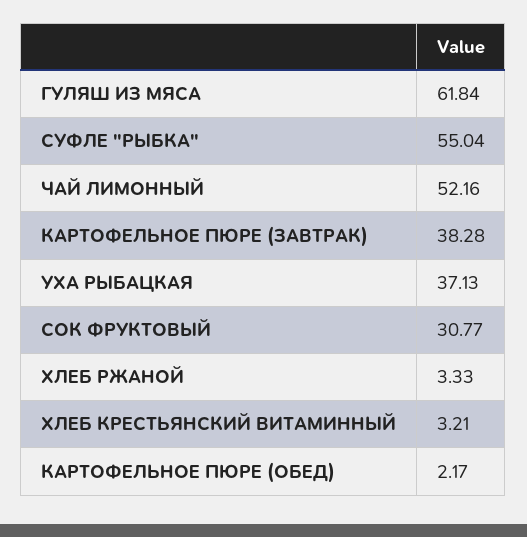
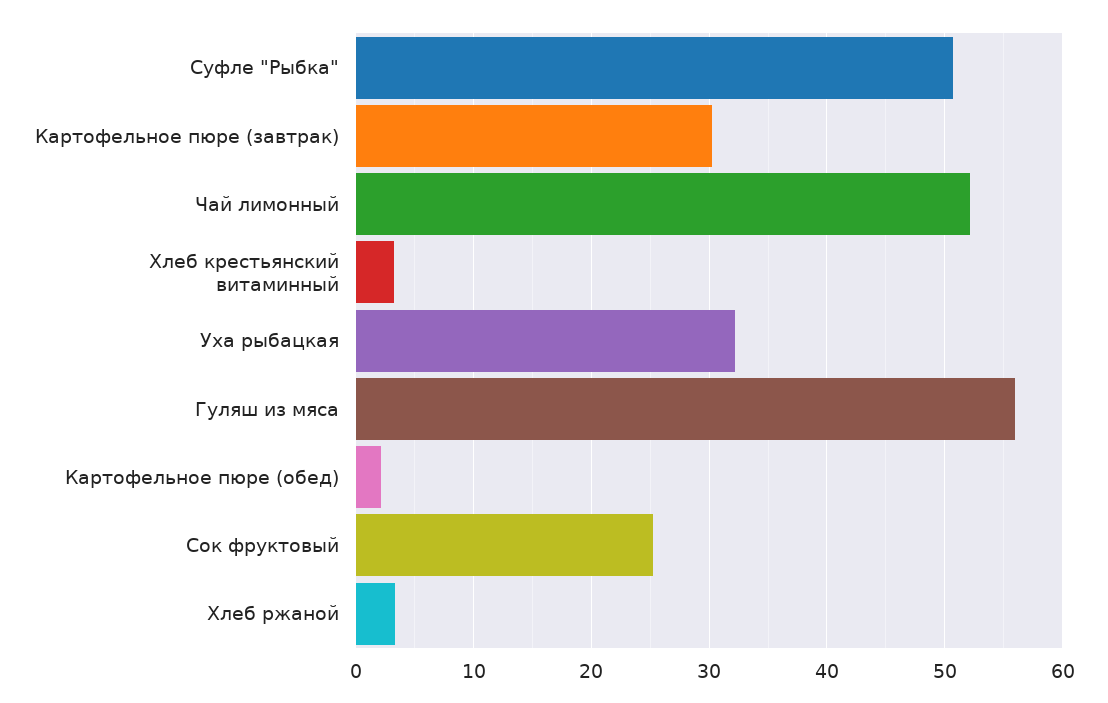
ГУЛЯШ ИЗ МЯСА: 61.84 -> 56
СУФЛЕ "РЫБКА": 55.04 -> 51
КАРТОФЕЛЬНОЕ ПЮРЕ (ЗАВТРАК): 38.28 -> 30
УХА РЫБАЦКАЯ: 37.13 -> 32
СОК ФРУКТОВЫЙ: 30.77 -> 25

